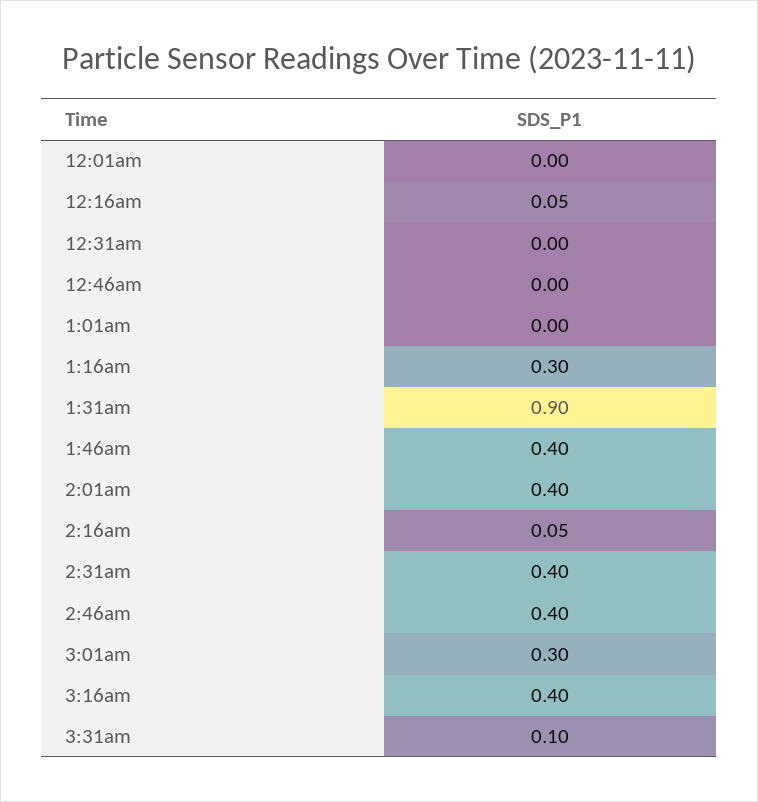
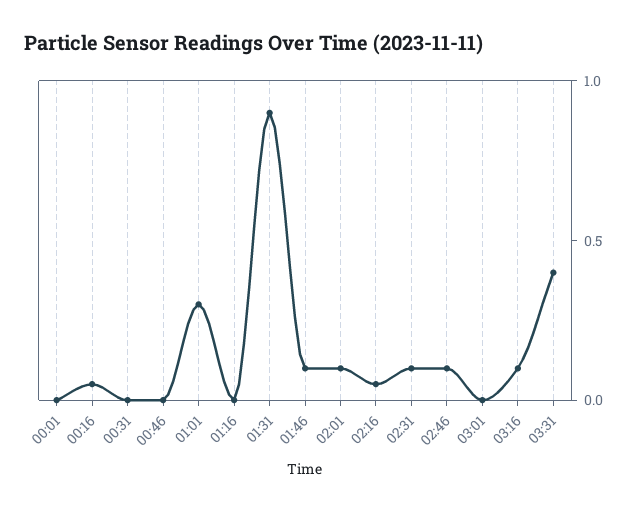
1:01am: 0 -> 0.3
1:16am: 0.3 -> 0
1:46am: 0.4 -> 0.1
2:01am: 0.4 -> 0.1
2:31am: 0.4 -> 0.1
2:46am: 0.4 -> 0.1
3:01am: 0.3 -> 0
3:16am: 0.4 -> 0.1
3:31am: 0.1 -> 0.4

